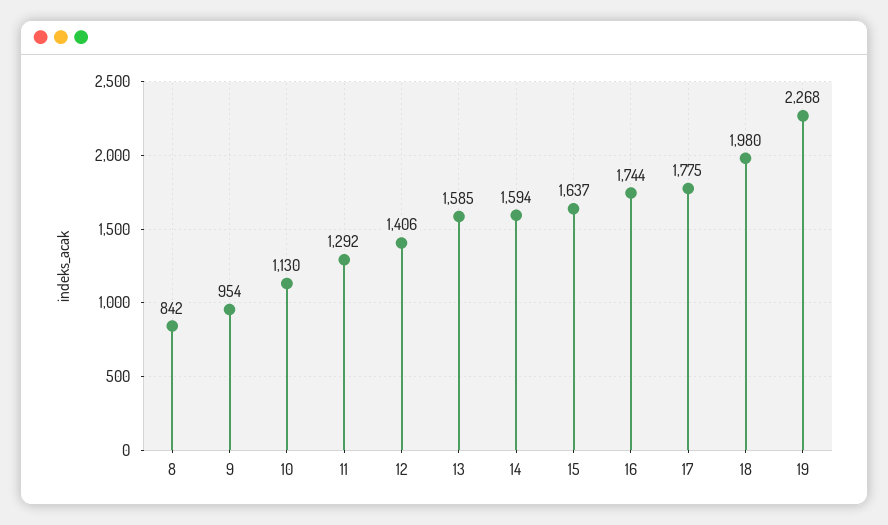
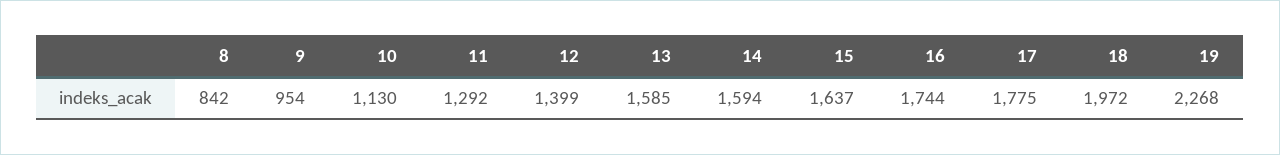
12: 1406 -> 1399
18: 1980 -> 1972

